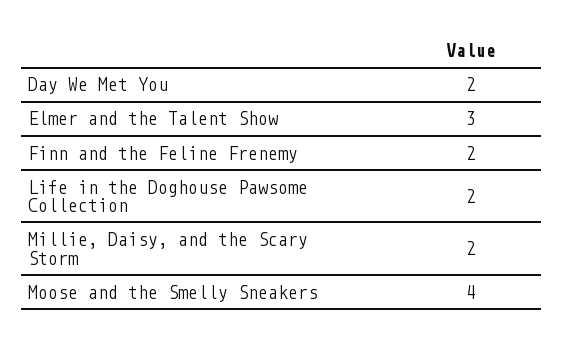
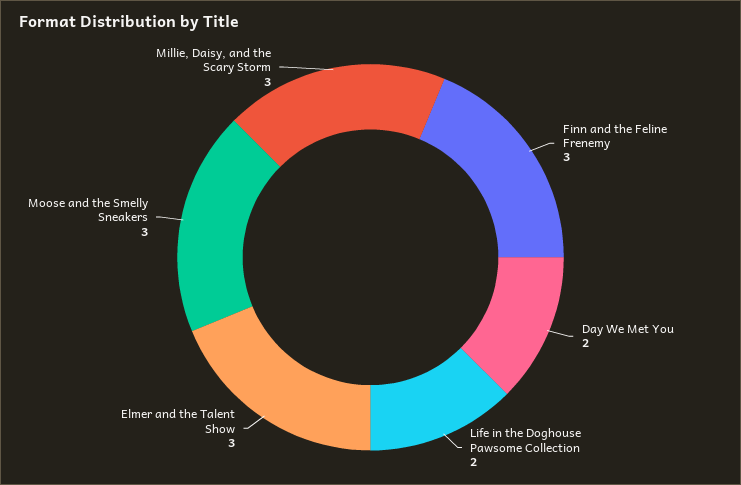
Finn and the Feline Frenemy: 2 -> 3
Millie, Daisy, and the Scary Storm: 2 -> 3
Moose and the Smelly Sneakers: 4 -> 3

